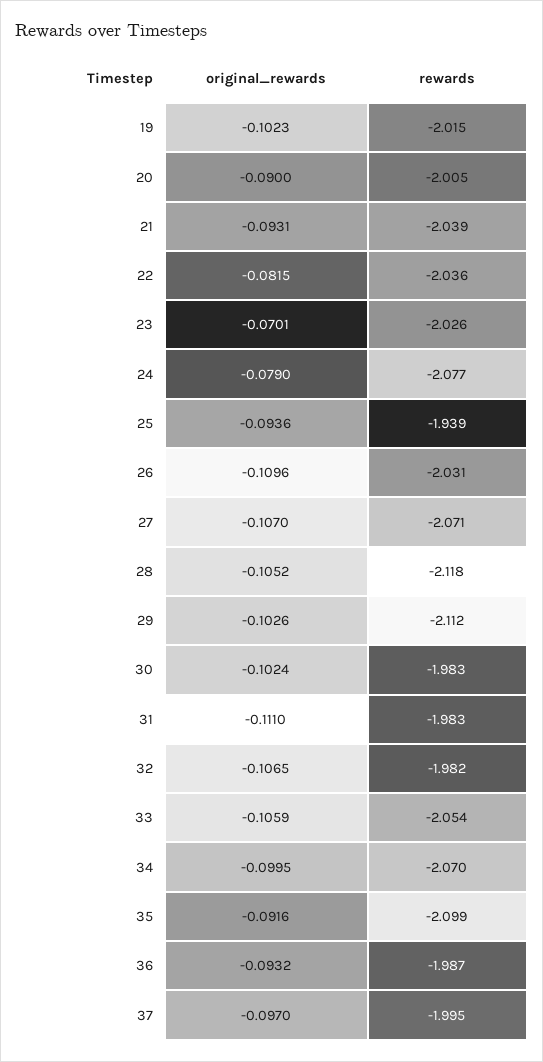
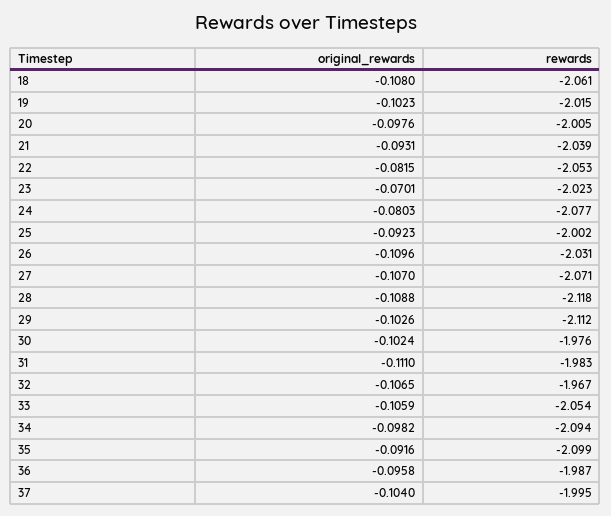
original_rewards, 20: -0.09 -> -0.0976
rewards, 22: -2.036 -> -2.053
rewards, 23: -2.026 -> -2.023
original_rewards, 24: -0.079 -> -0.0803
original_rewards, 25: -0.0936 -> -0.0923
rewards, 25: -1.939 -> -2.002
original_rewards, 28: -0.1052 -> -0.1088
rewards, 30: -1.983 -> -1.976
rewards, 32: -1.982 -> -1.967
original_rewards, 34: -0.0995 -> -0.0982
rewards, 34: -2.07 -> -2.094
original_rewards, 36: -0.0932 -> -0.0958
original_rewards, 37: -0.097 -> -0.104
original_rewards, 18: none -> -0.108
rewards, 18: none -> -2.061

